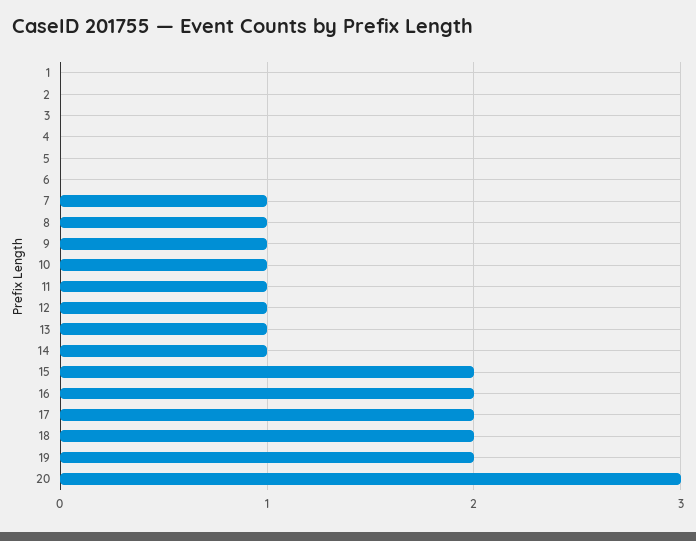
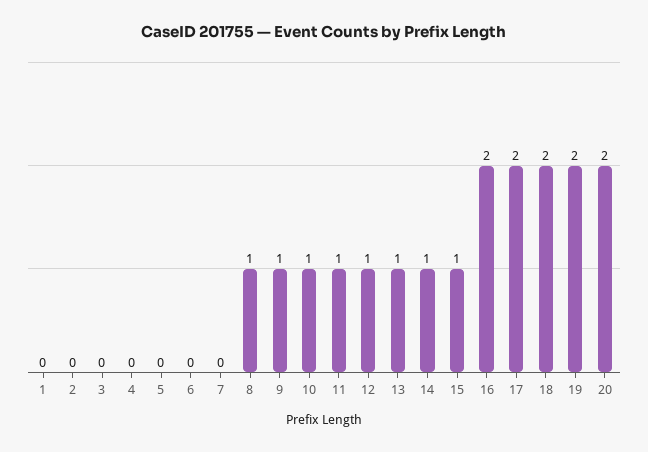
7: 1 -> 0
15: 2 -> 1
20: 3 -> 2

